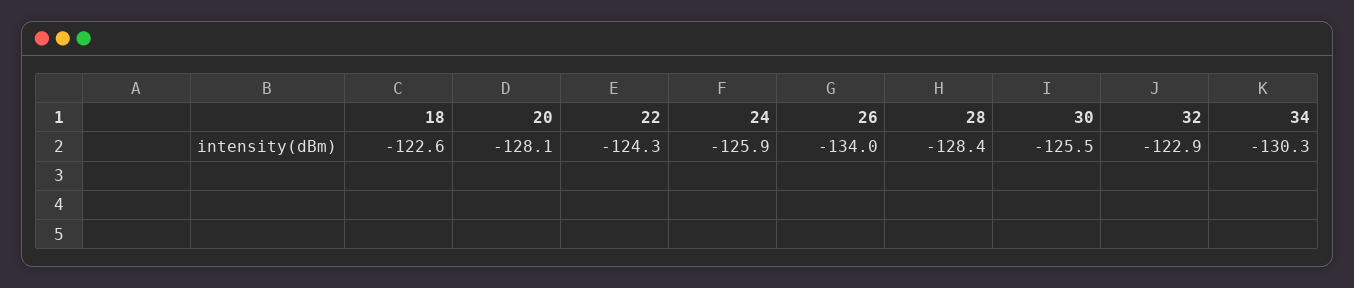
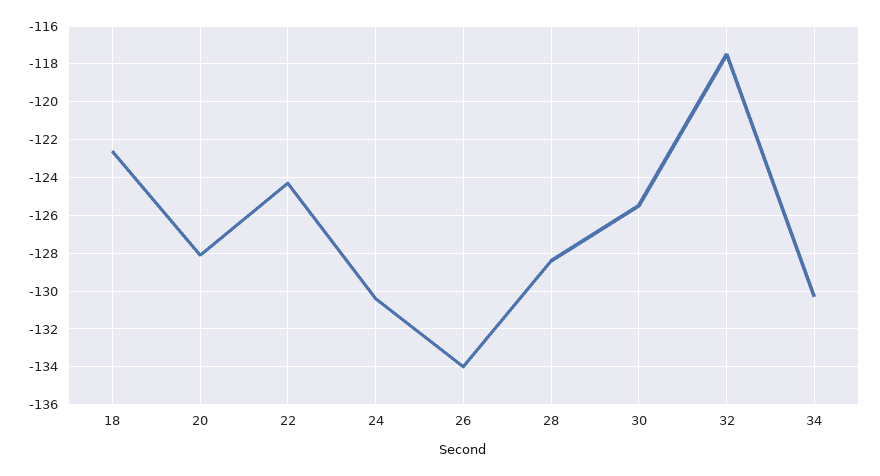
24: -125.9 -> -130.5
32: -122.9 -> -117.5

